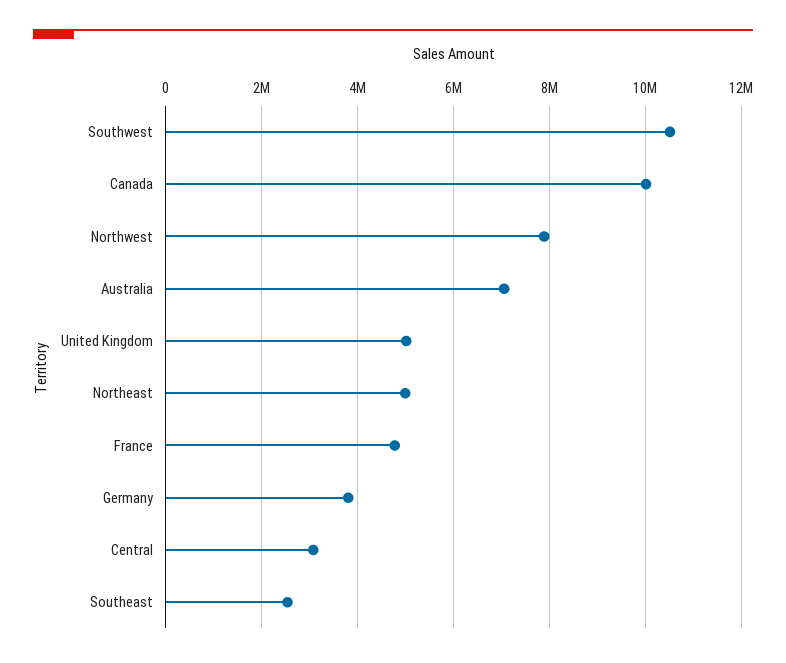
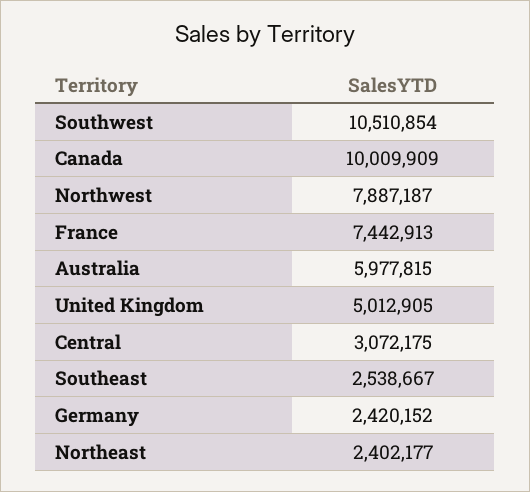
Australia: 7000000 -> 5977815
Northeast: 5000000 -> 2402177
France: 4800000 -> 7442913
Germany: 3800000 -> 2420152

